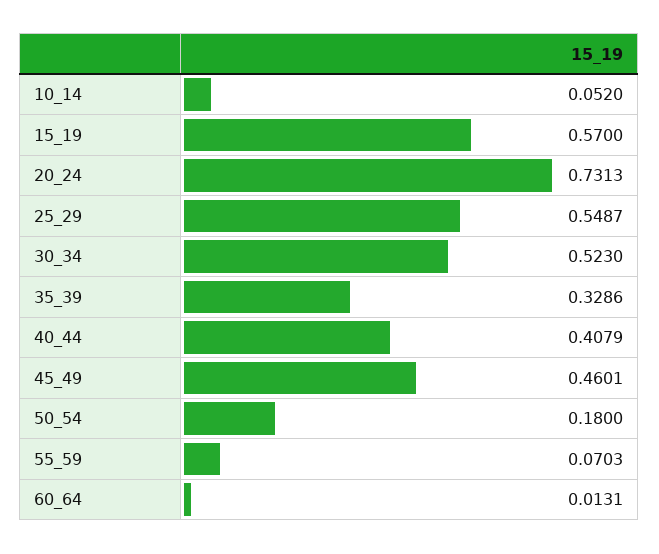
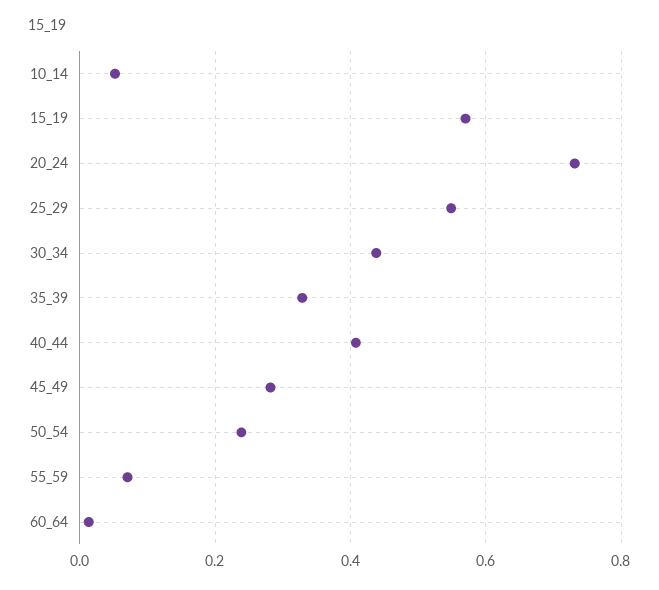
30_34: 0.523 -> 0.44
45_49: 0.4601 -> 0.28
50_54: 0.18 -> 0.24

